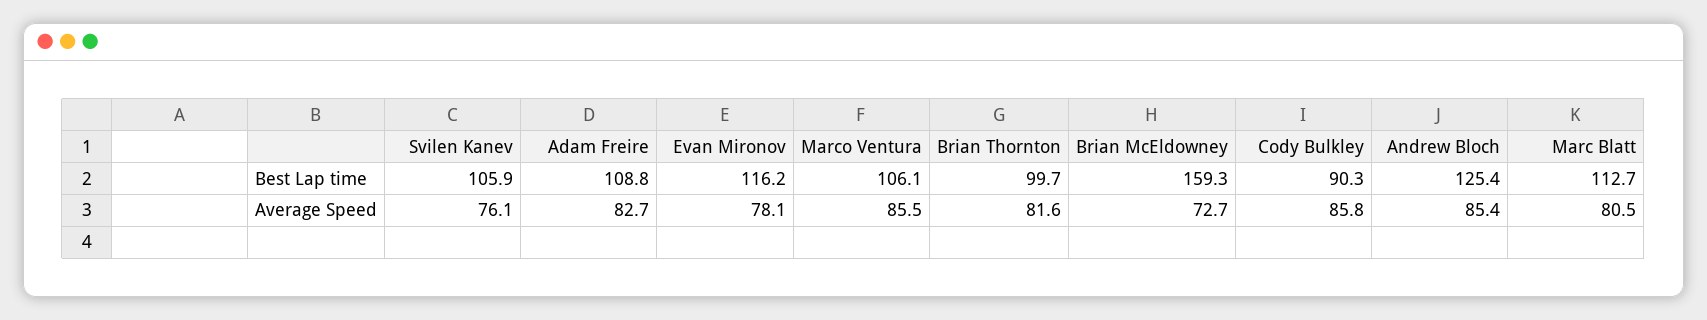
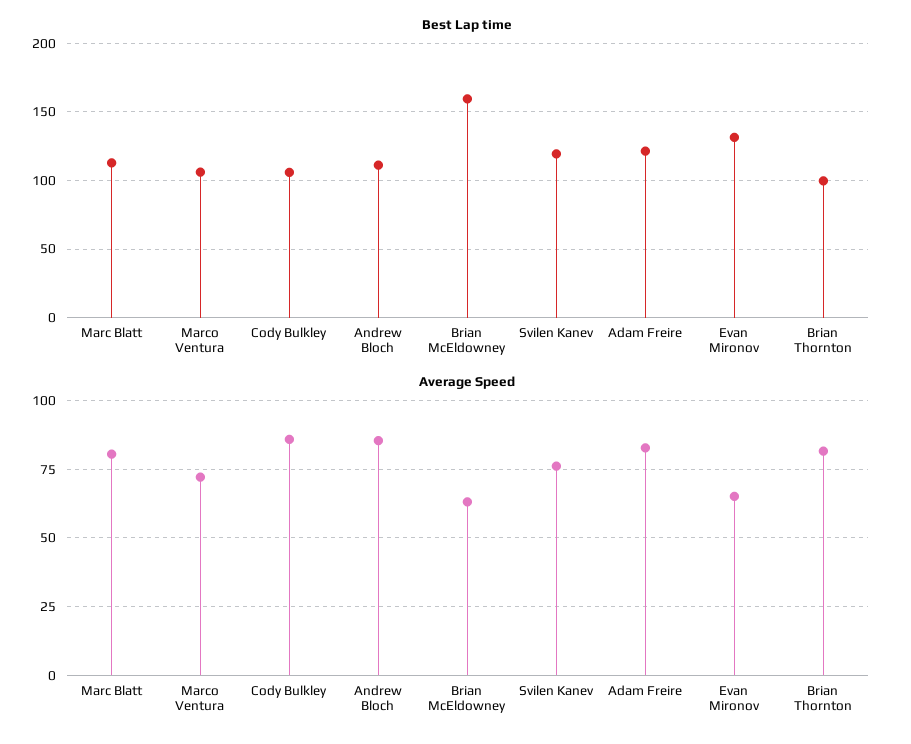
Best Lap time, Svilen Kanev: 105.9 -> 120
Best Lap time, Adam Freire: 108.8 -> 120
Best Lap time, Evan Mironov: 116.2 -> 130
Best Lap time, Cody Bulkley: 90.3 -> 105
Best Lap time, Andrew Bloch: 125.4 -> 110
Average Speed, Evan Mironov: 78.1 -> 65
Average Speed, Marco Ventura: 85.5 -> 72.5
Average Speed, Brian McEldowney: 72.7 -> 62.5

